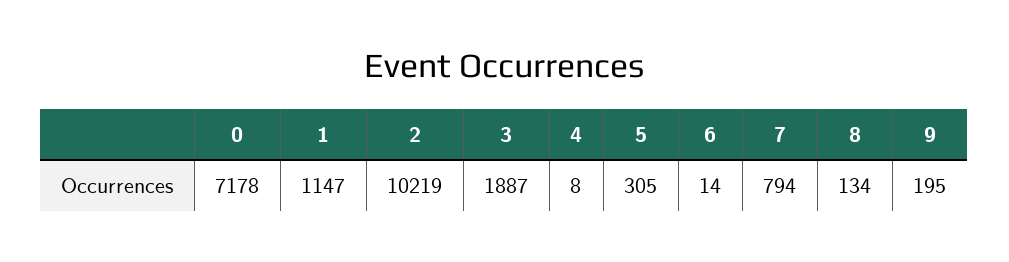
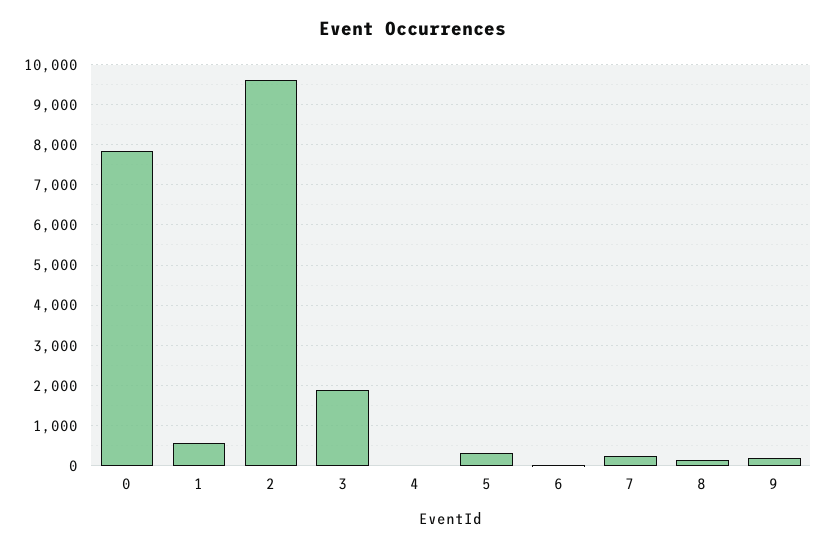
0: 7178 -> 7800
1: 1147 -> 600
2: 10219 -> 9600
7: 794 -> 200

